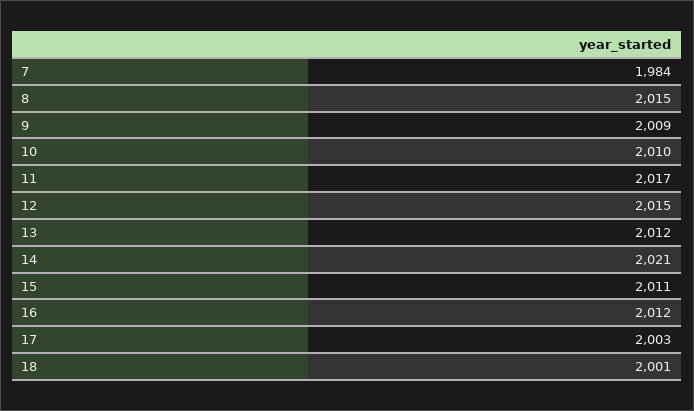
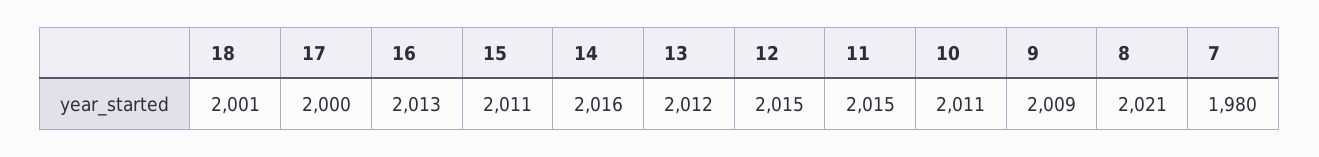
7: 1984 -> 1980
8: 2015 -> 2021
10: 2010 -> 2011
11: 2017 -> 2015
14: 2021 -> 2016
16: 2012 -> 2013
17: 2003 -> 2000

